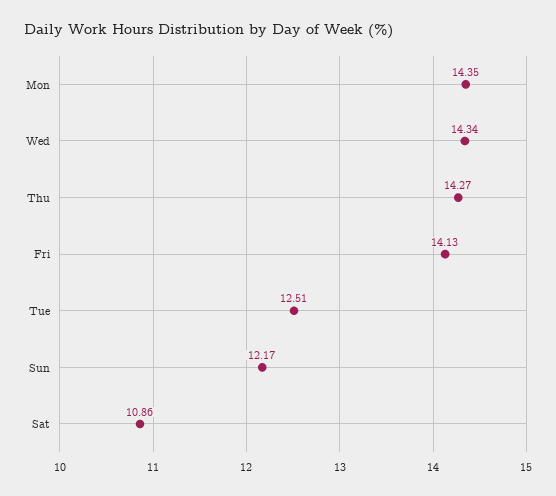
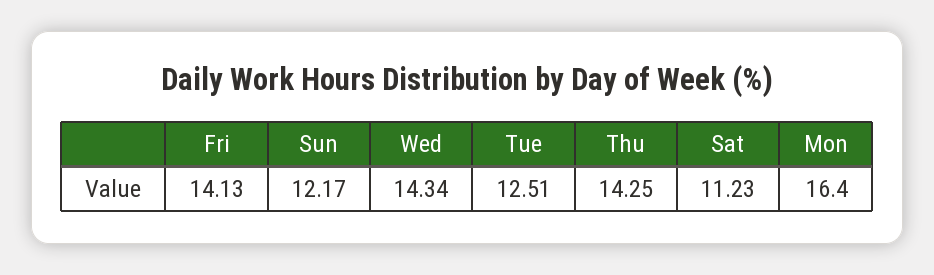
Mon: 14.35 -> 16.4
Thu: 14.27 -> 14.25
Sat: 10.86 -> 11.23

